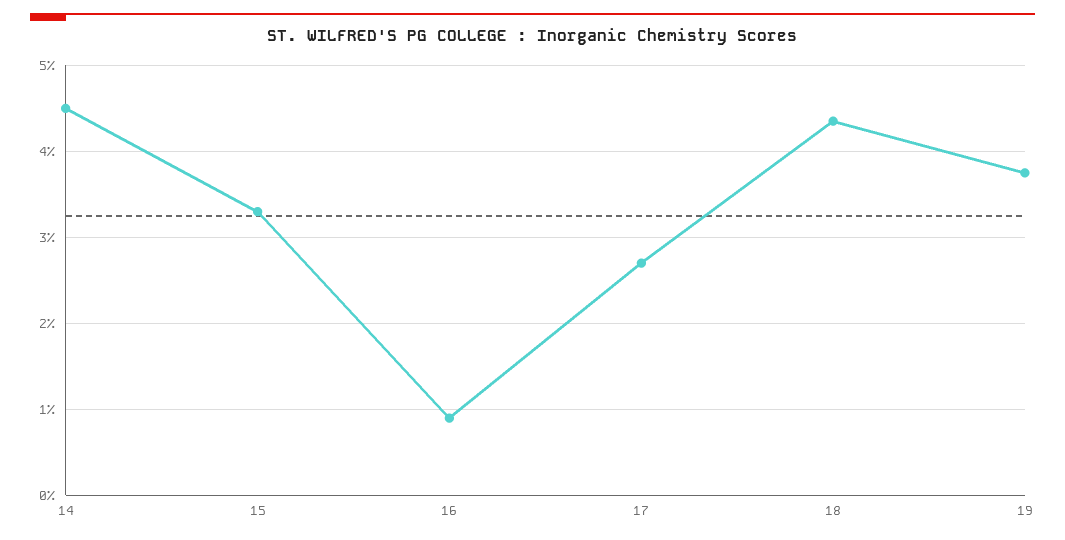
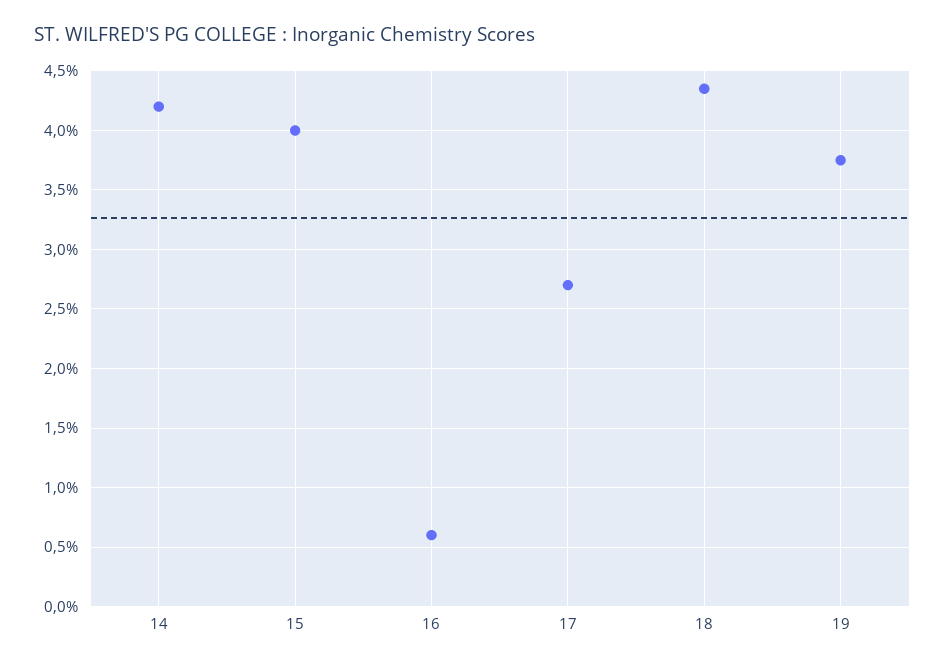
14: 4.5 -> 4.2
15: 3.3 -> 4
16: 0.9 -> 0.6

